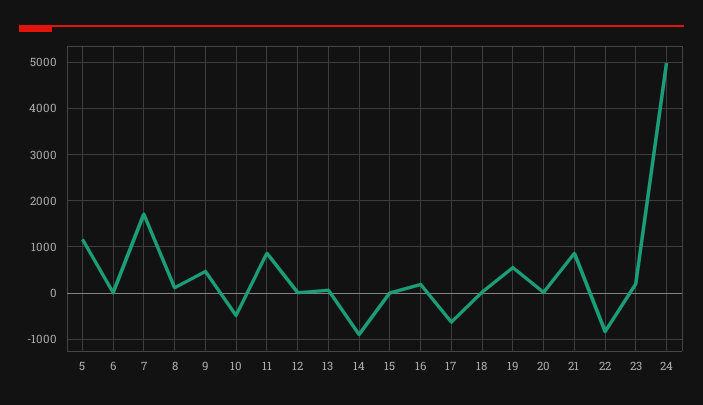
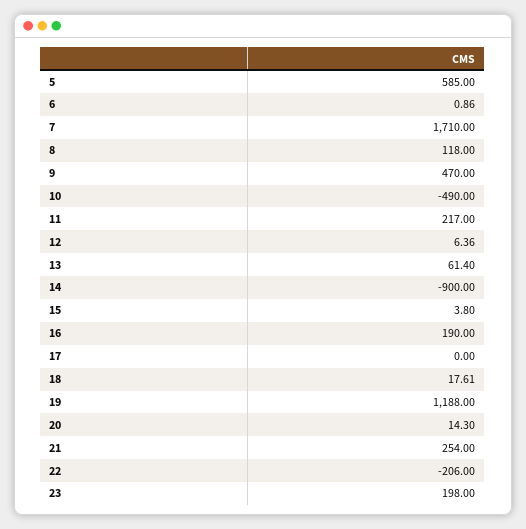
5: 1200 -> 585
11: 800 -> 217
17: -600 -> 0
19: 600 -> 1188
21: 800 -> 254
22: -800 -> -206
24: 5000 -> none

